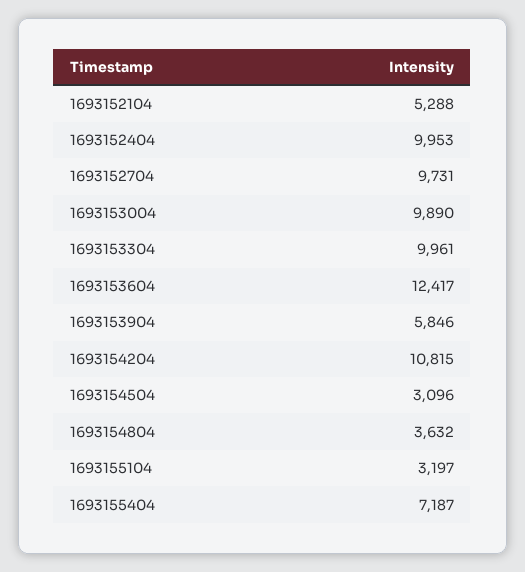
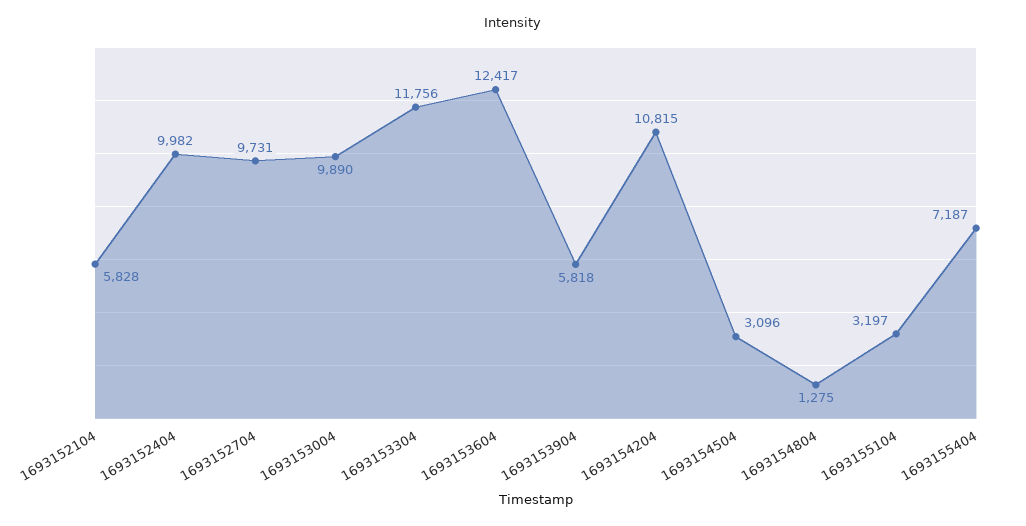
1693152104: 5288 -> 5828
1693152404: 9953 -> 9982
1693153304: 9961 -> 11756
1693153904: 5846 -> 5818
1693154804: 3632 -> 1275

